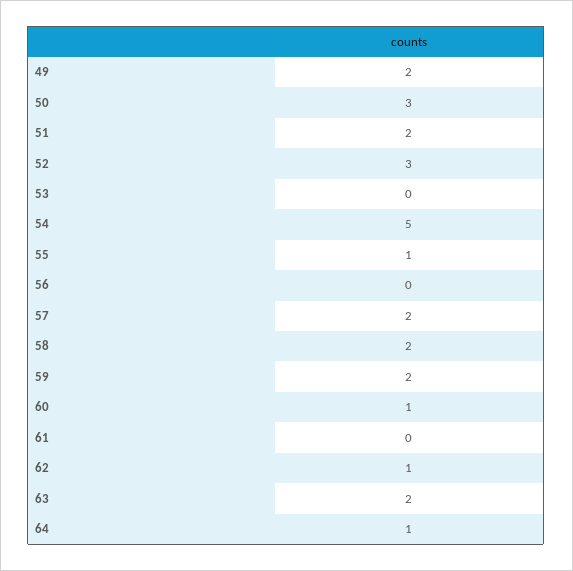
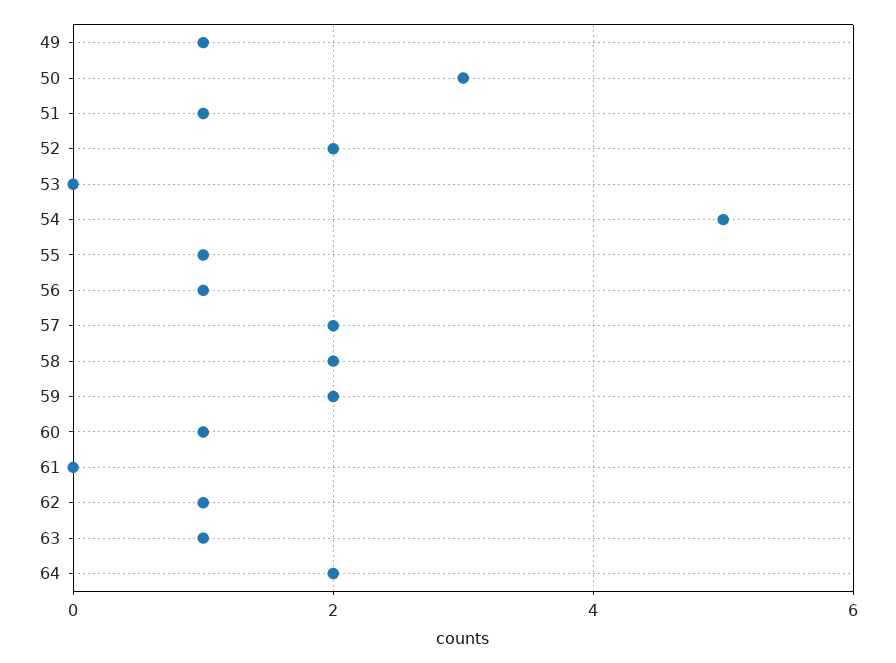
49: 2 -> 1
51: 2 -> 1
52: 3 -> 2
56: 0 -> 1
63: 2 -> 1
64: 1 -> 2

